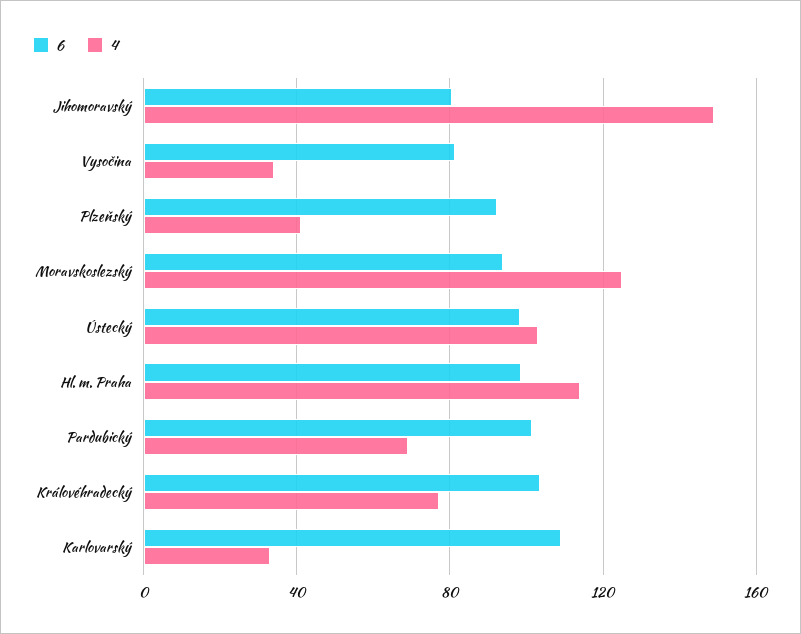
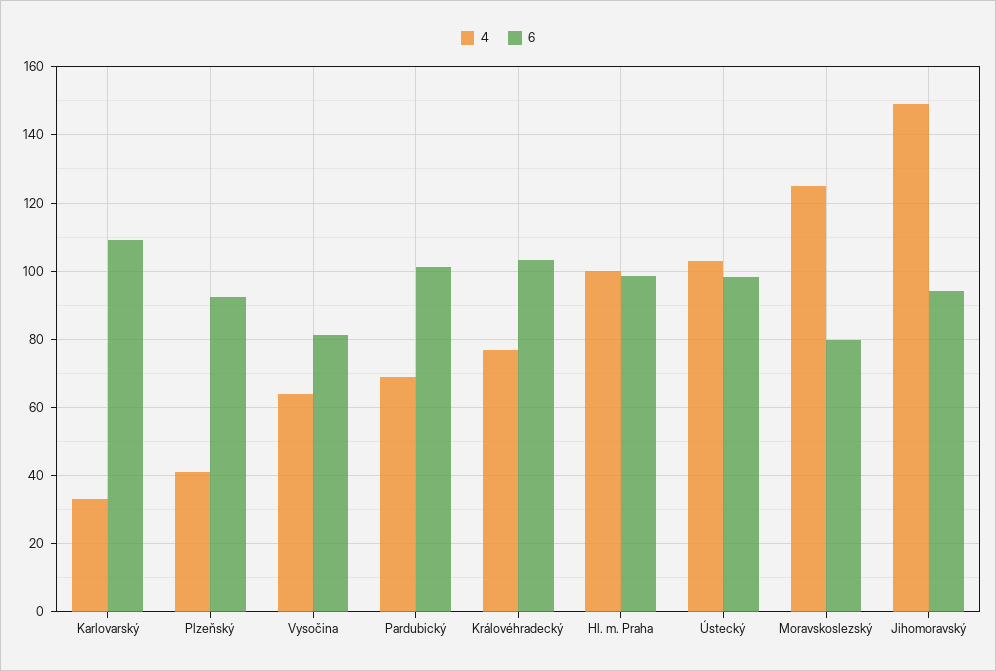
6, Jihomoravský: 80 -> 94
4, Vysočina: 35 -> 64
6, Moravskoslezský: 95 -> 80
4, Hl. m. Praha: 115 -> 100

